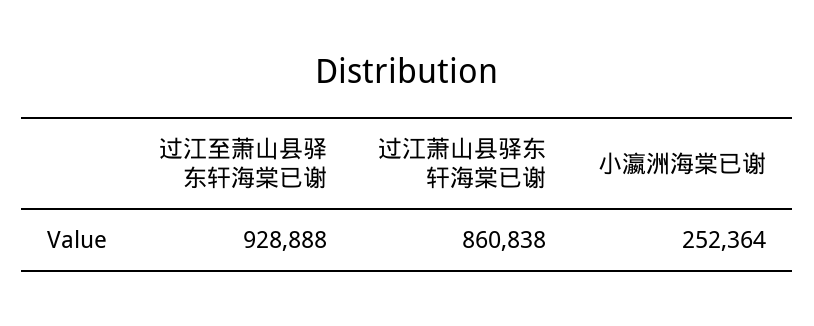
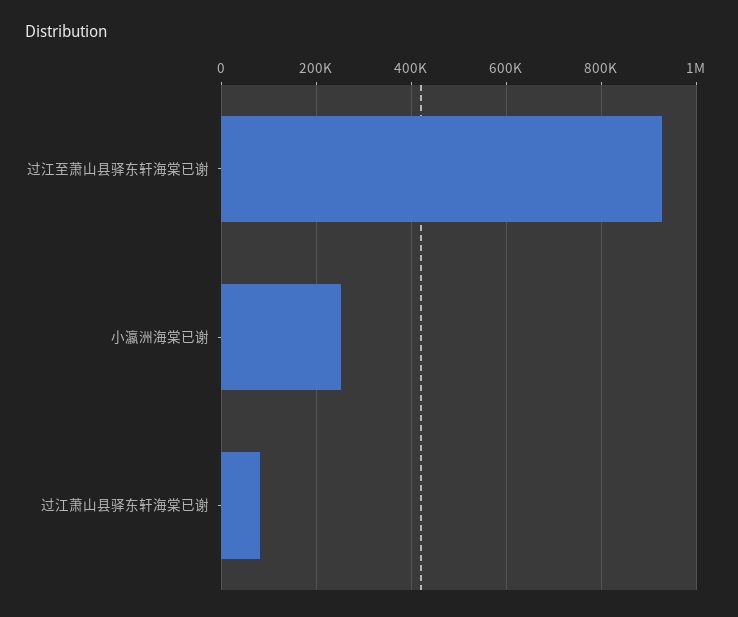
过江萧山县驿东轩海棠已谢: 860838 -> 80000

